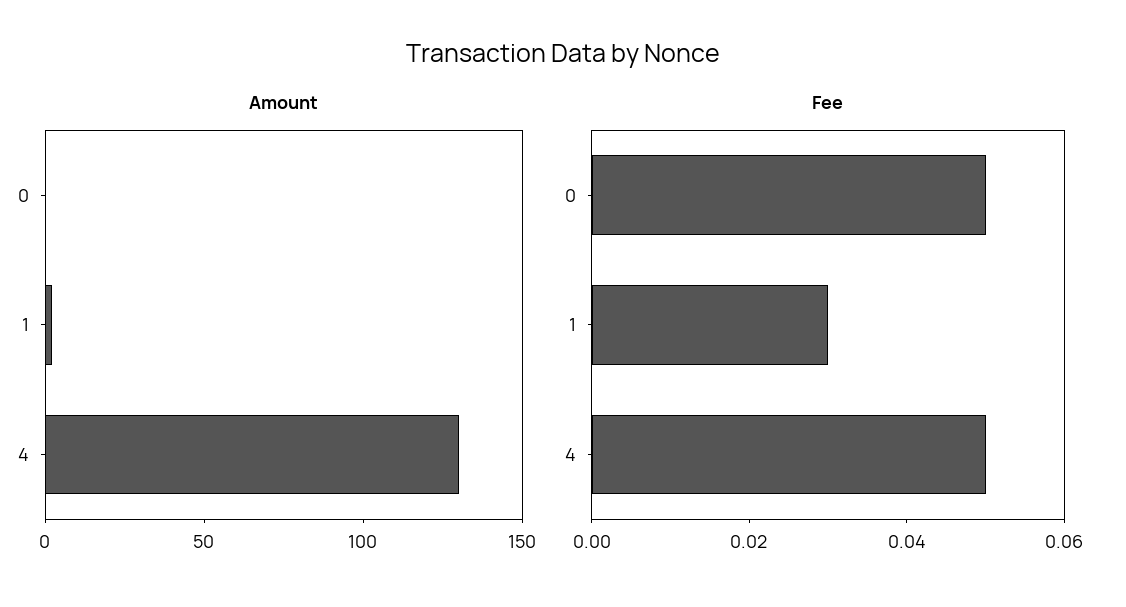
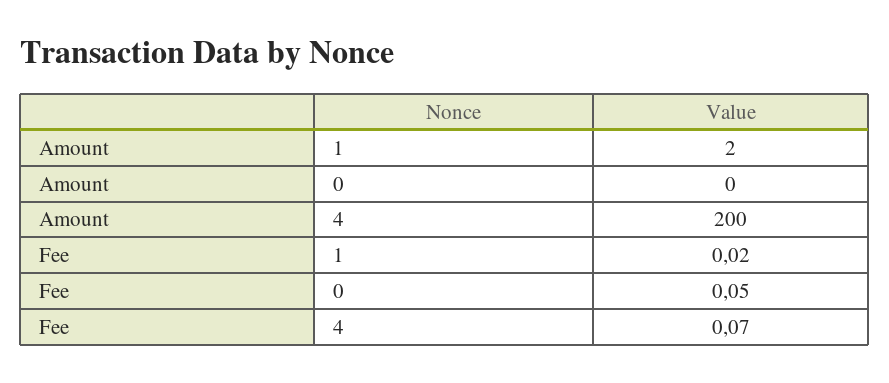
Amount, 4: 130 -> 200
Fee, 1: 0.03 -> 0.02
Fee, 4: 0.05 -> 0.07

